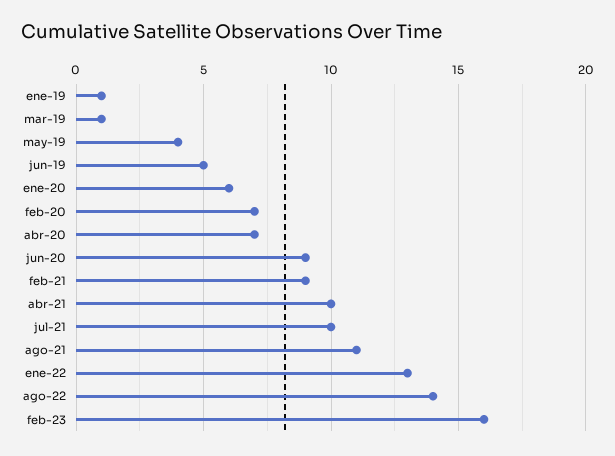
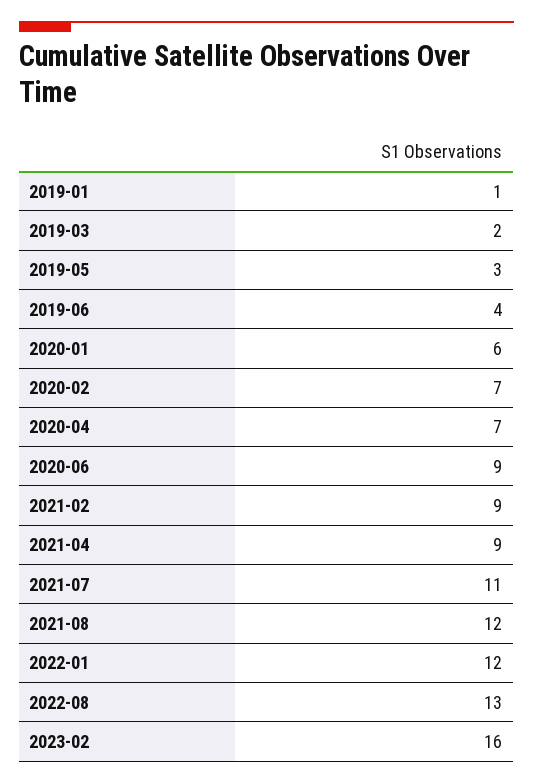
mar-19: 1 -> 2
may-19: 4 -> 3
jun-19: 5 -> 4
abr-21: 10 -> 9
jul-21: 10 -> 11
ago-21: 11 -> 12
ene-22: 13 -> 12
ago-22: 14 -> 13

